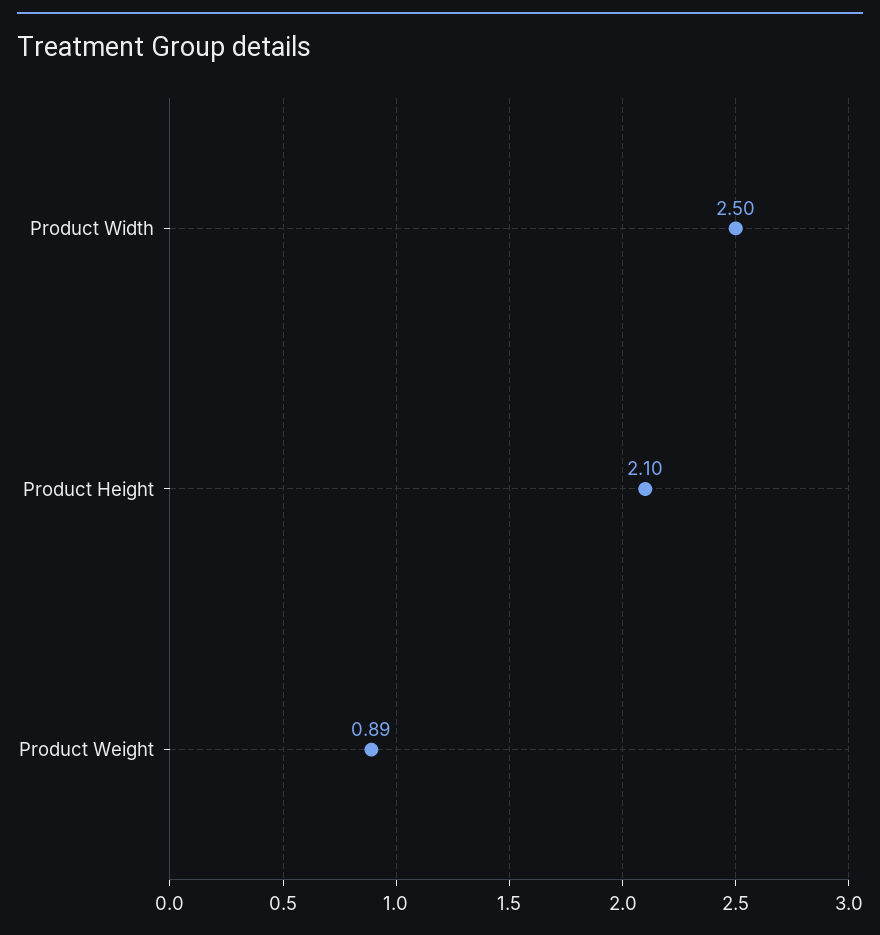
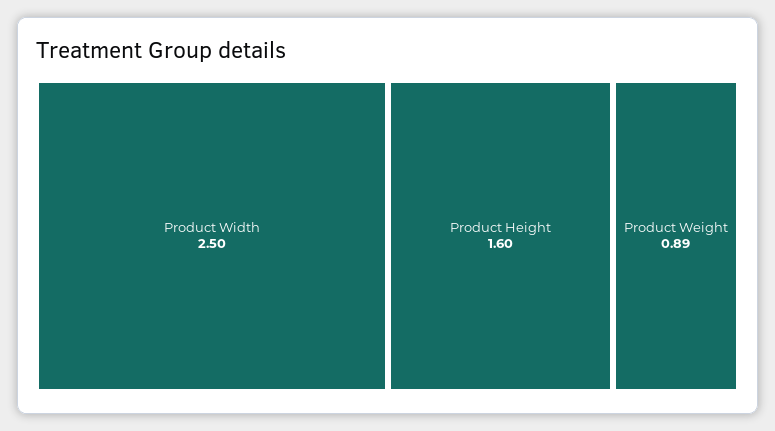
Product Height: 2.1 -> 1.6

